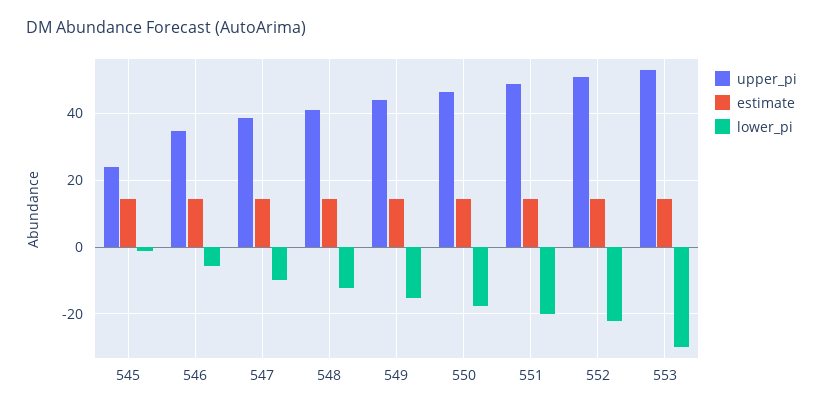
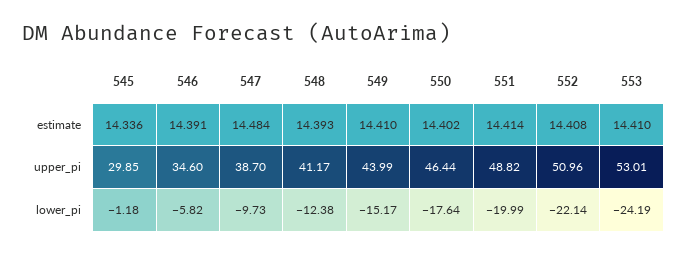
upper_pi, 545: 24 -> 29.85
lower_pi, 553: -30 -> -24.19

